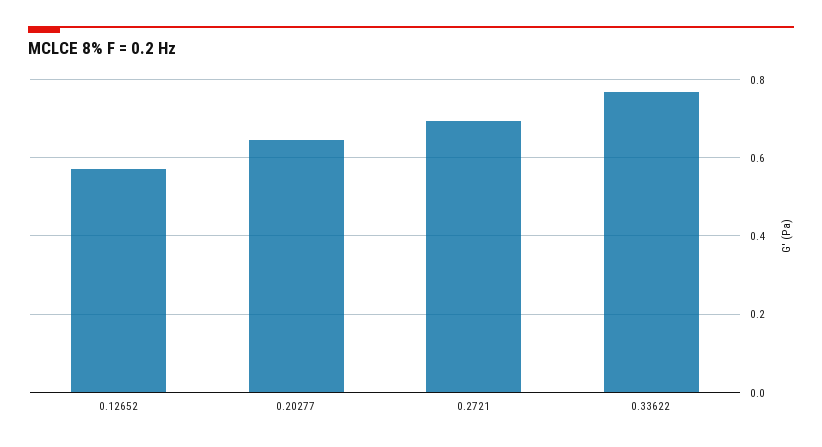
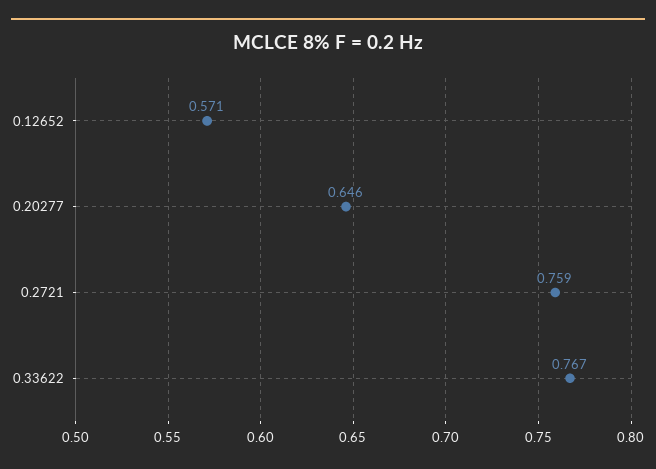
0.2721: 0.7 -> 0.759

